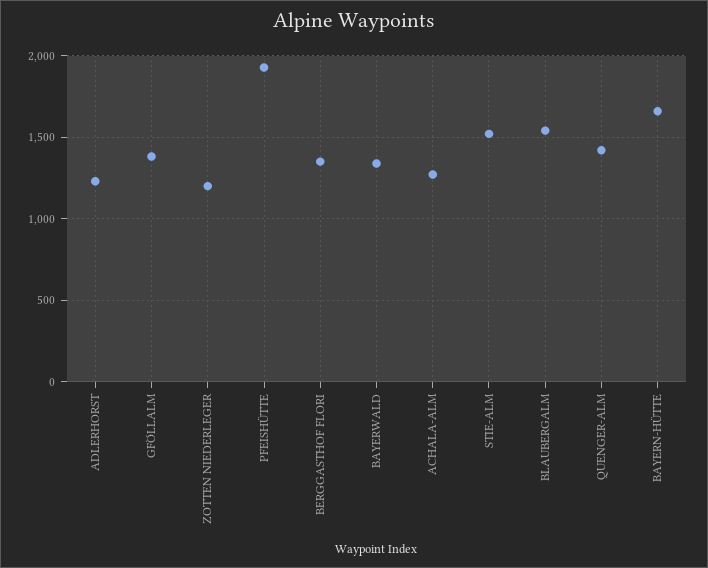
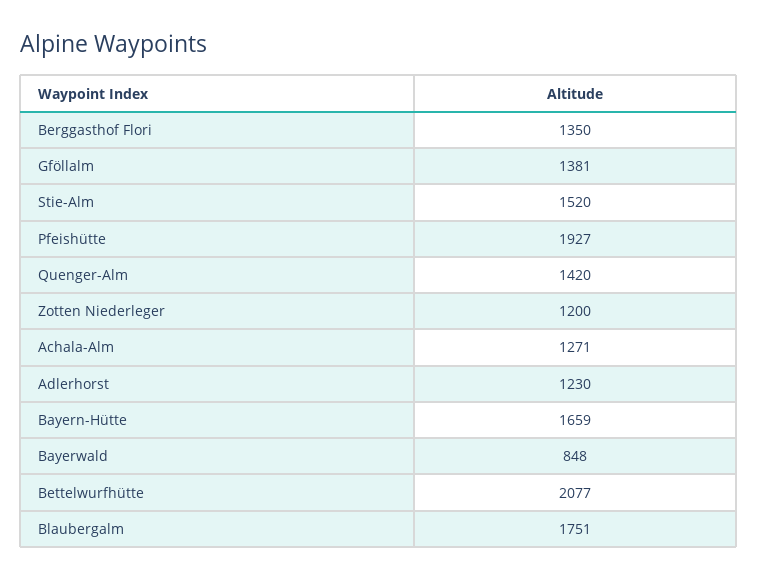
BAYERWALD: 1350 -> 848
BLAUBERGALM: 1550 -> 1751
Bettelwurfhütte: none -> 2077

